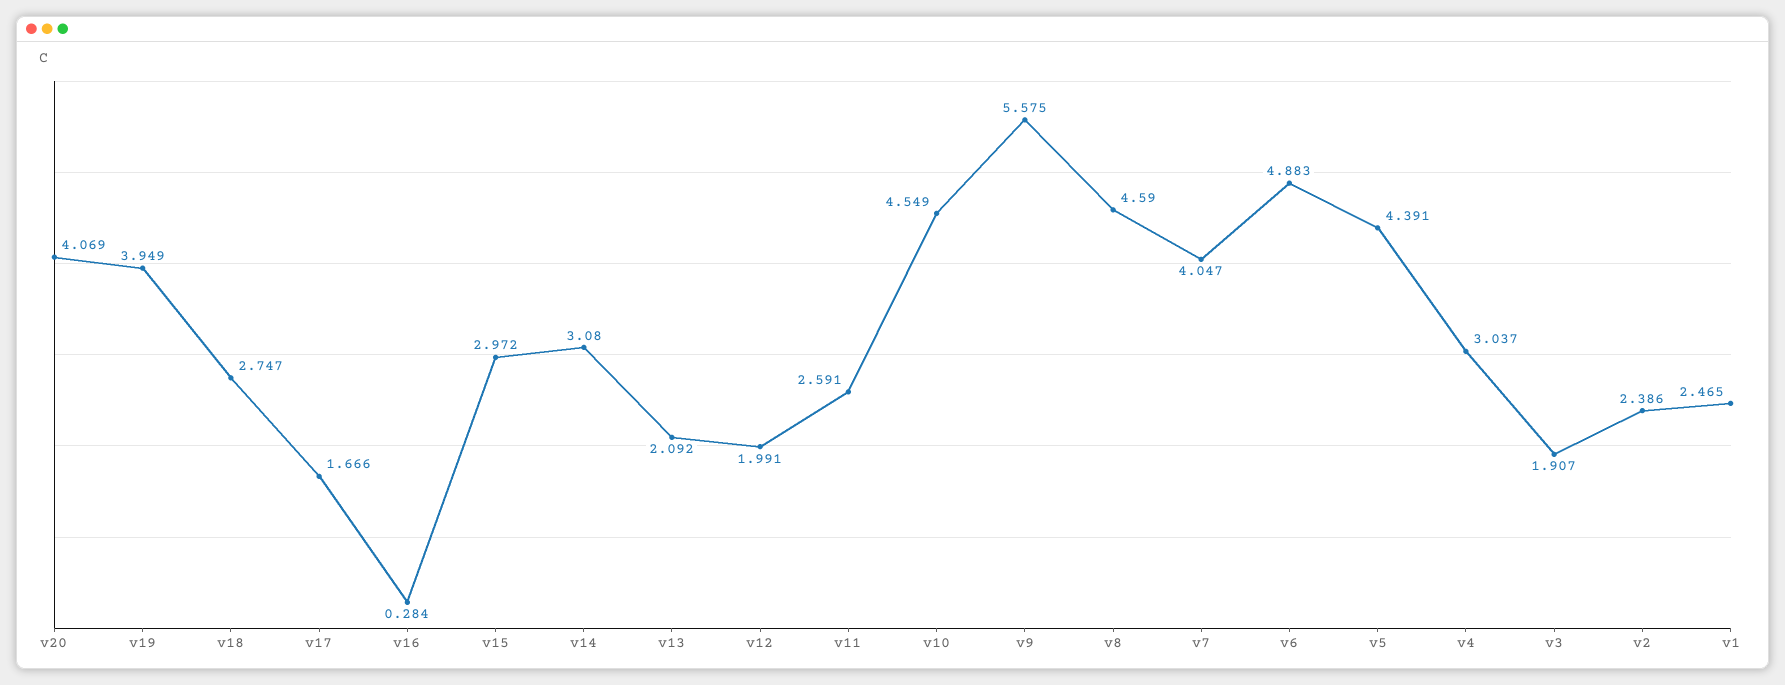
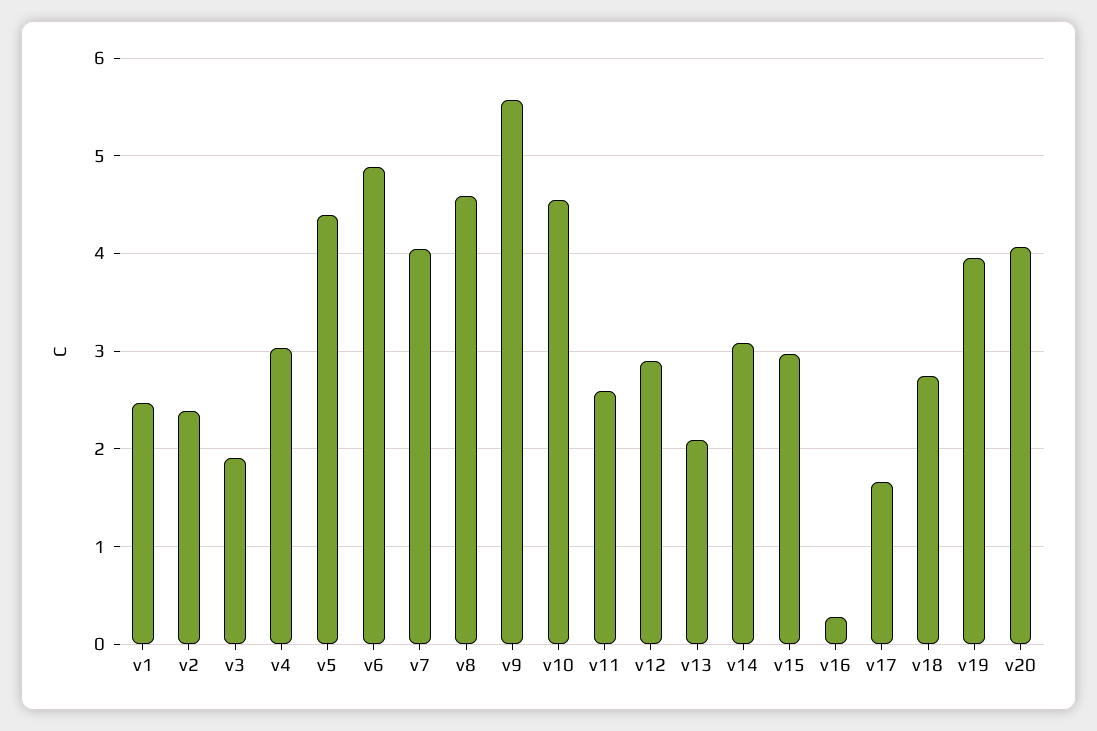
v12: 1.991 -> 2.9

